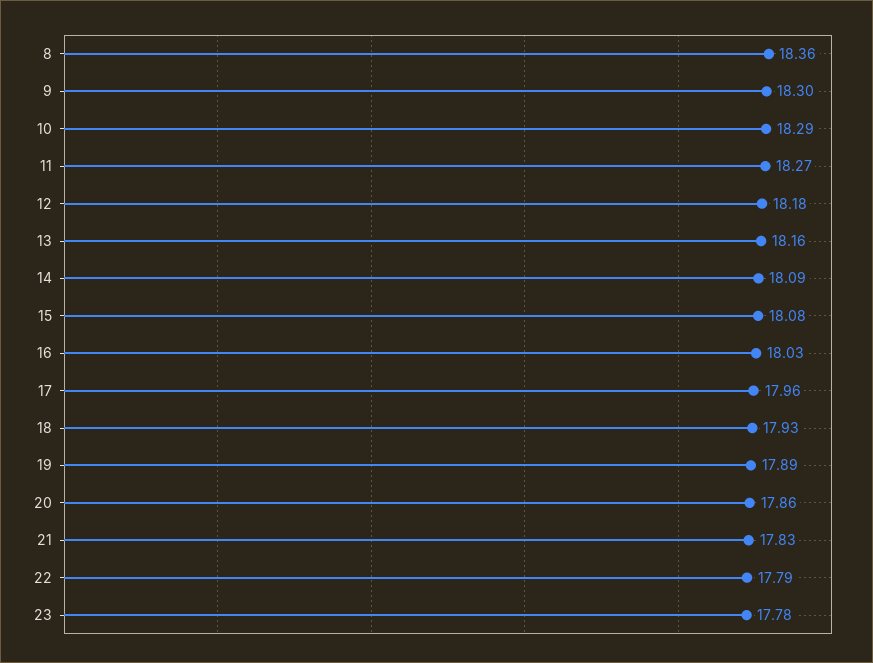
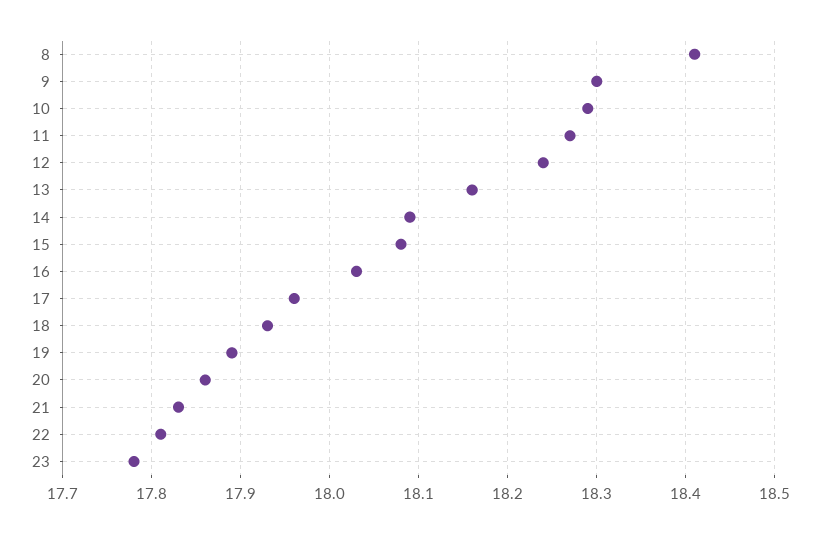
8: 18.36 -> 18.41
12: 18.18 -> 18.24
22: 17.79 -> 17.81

